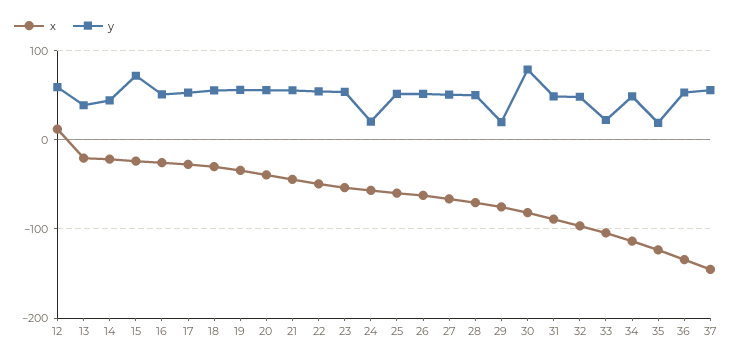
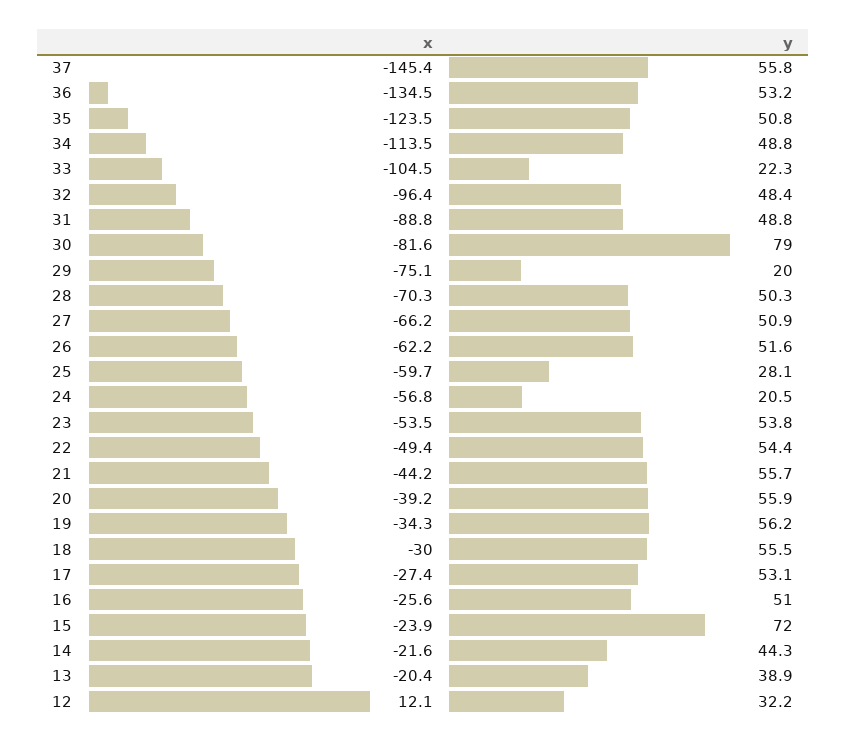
y, 12: 60 -> 32.2
y, 25: 50 -> 28.1
y, 35: 20 -> 50.8

